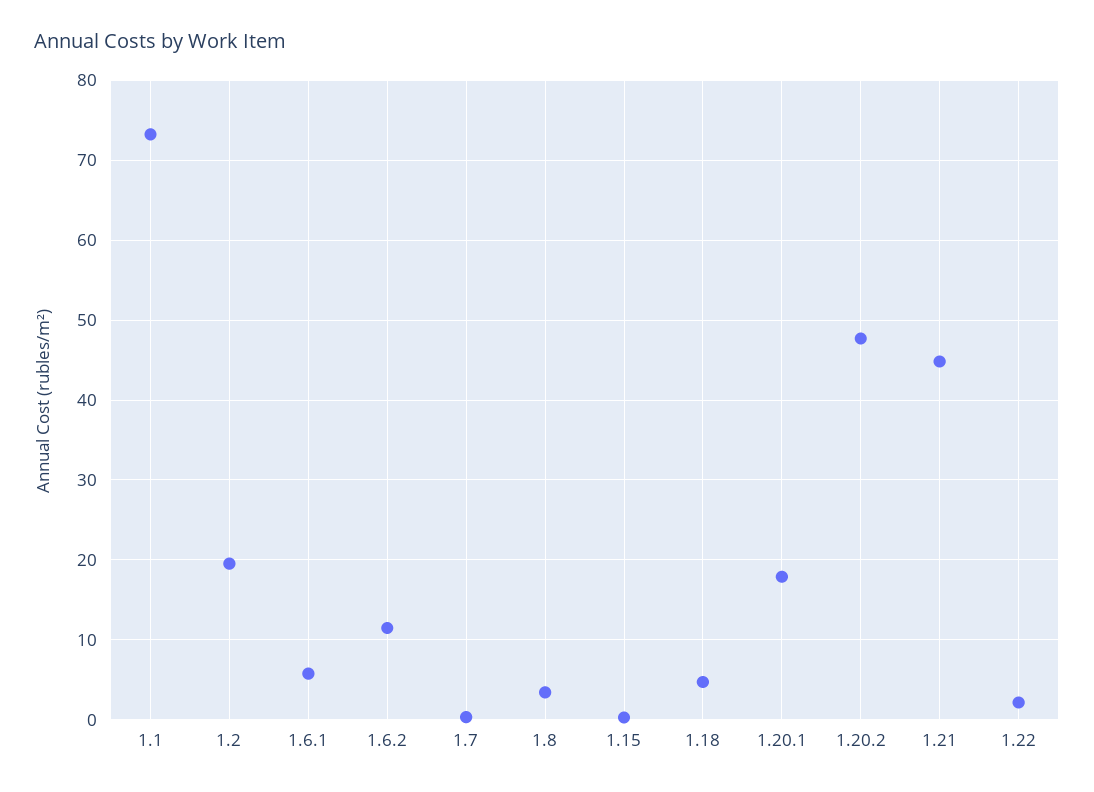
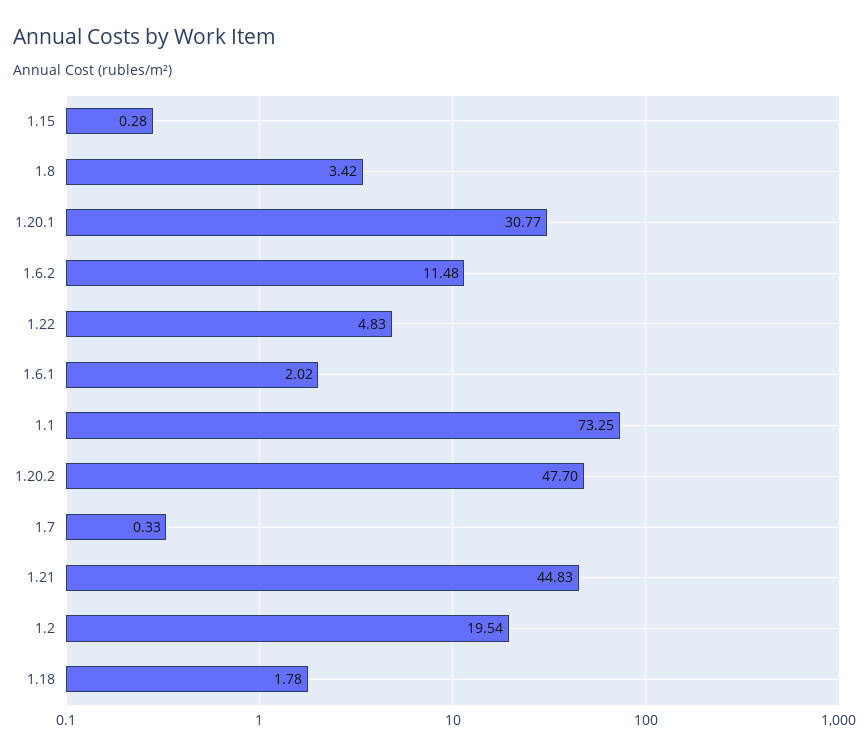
1.6.1: 6 -> 2.02
1.18: 5 -> 1.78
1.20.1: 18 -> 30.77
1.22: 2 -> 4.83

